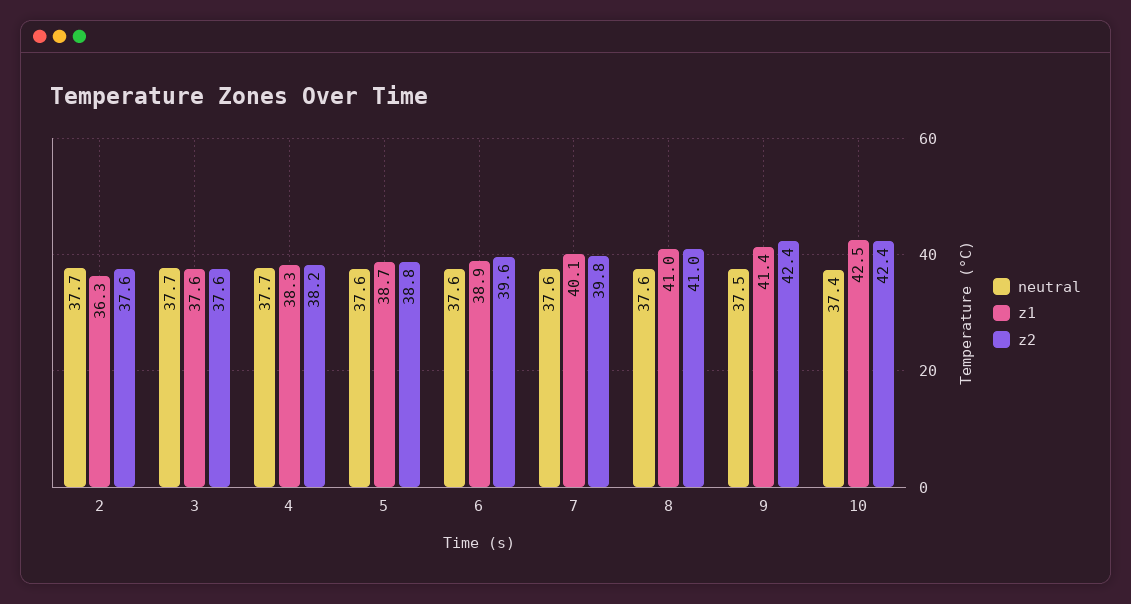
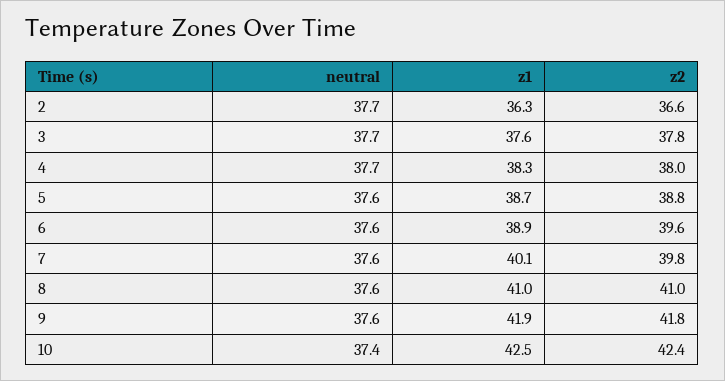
z2, 2: 37.6 -> 36.6
z2, 3: 37.6 -> 37.8
z2, 4: 38.2 -> 38
neutral, 9: 37.5 -> 37.6
z1, 9: 41.4 -> 41.9
z2, 9: 42.4 -> 41.8

